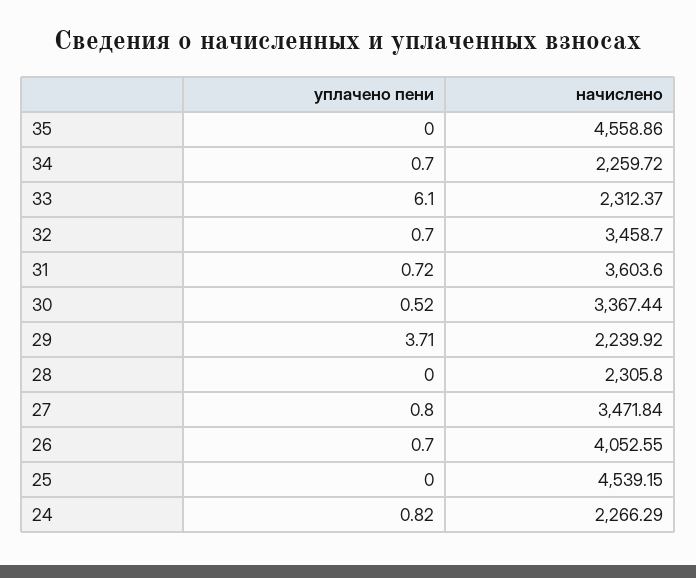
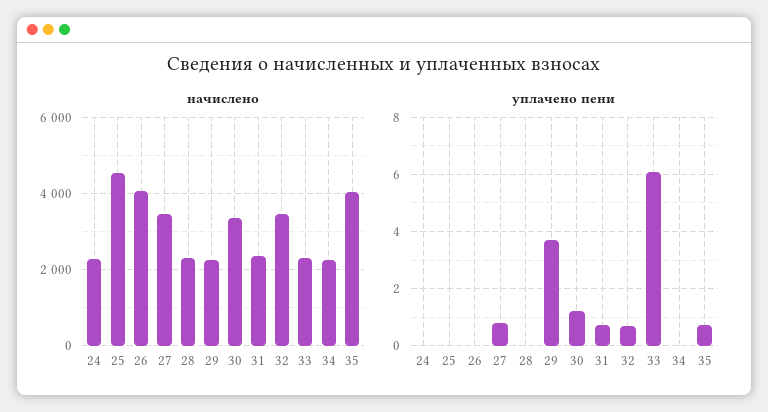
уплачено пени, 35: 0 -> 0.75
начислено, 35: 4558.86 -> 4000
уплачено пени, 34: 0.7 -> 0
начислено, 31: 3603.6 -> 2400
уплачено пени, 30: 0.52 -> 1.25
уплачено пени, 26: 0.7 -> 0
уплачено пени, 24: 0.82 -> 0

